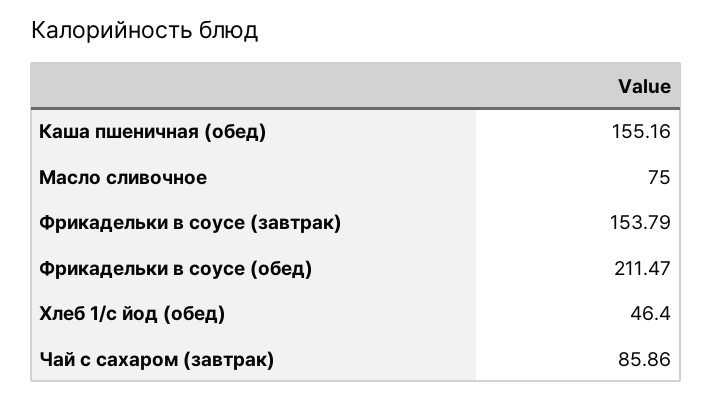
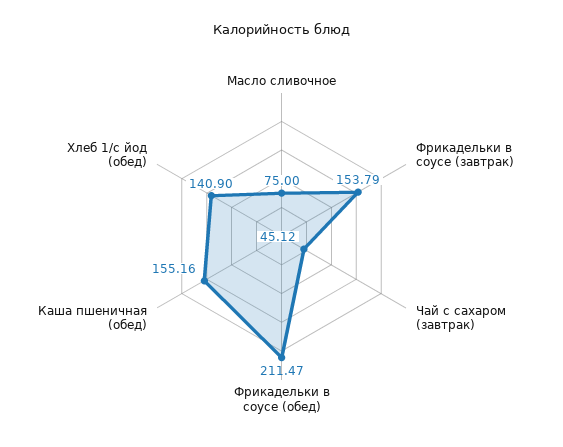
Хлеб 1/с йод (обед): 46.4 -> 140.9
Чай с сахаром (завтрак): 85.86 -> 45.12

